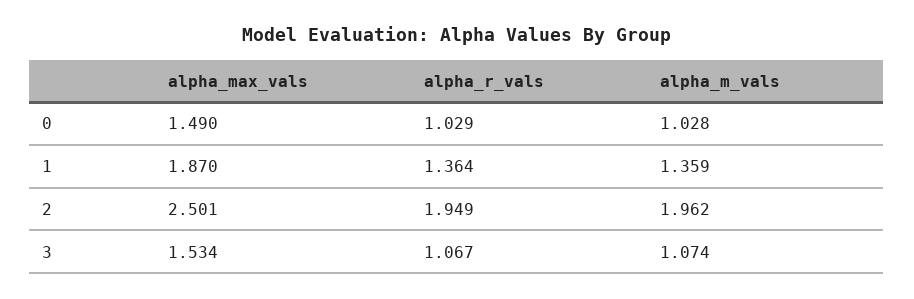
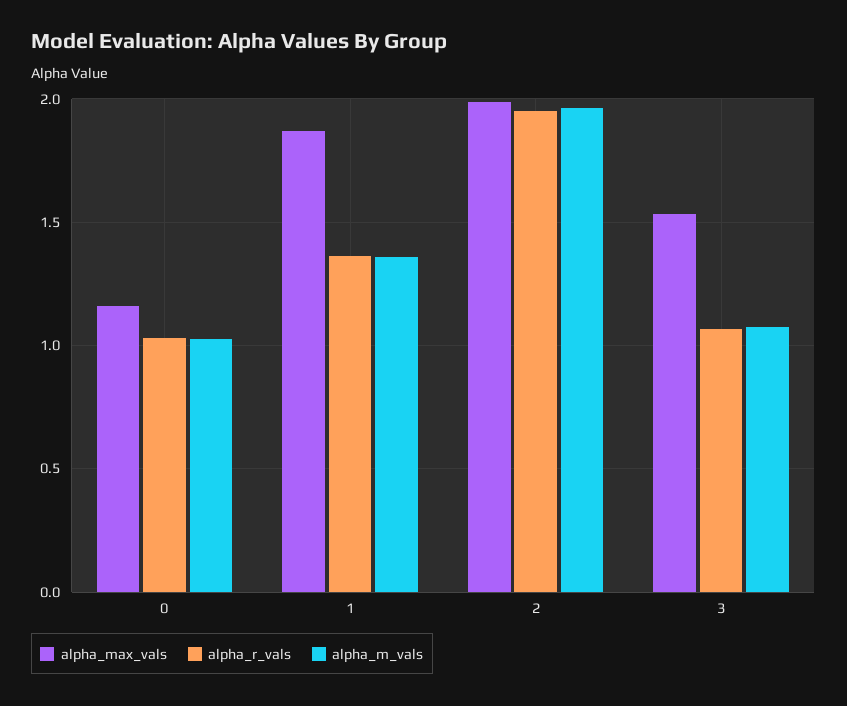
alpha_max_vals, 0: 1.49 -> 1.15
alpha_max_vals, 2: 2.501 -> 2

